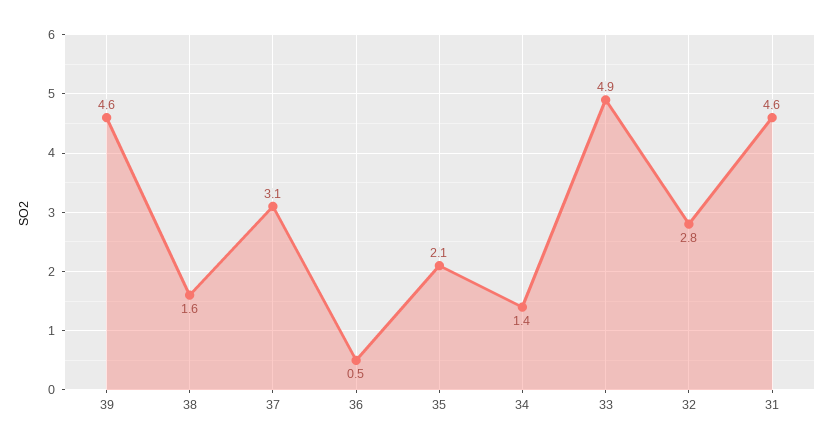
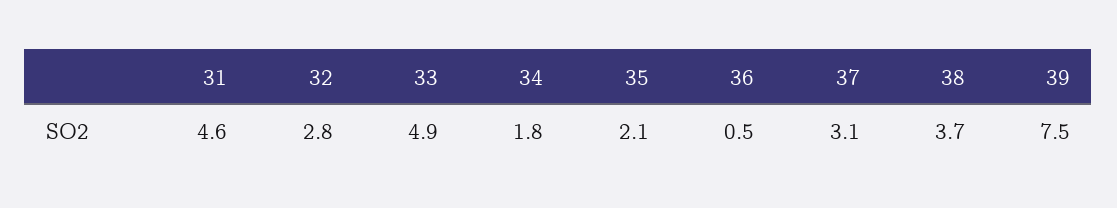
39: 4.6 -> 7.5
38: 1.6 -> 3.7
34: 1.4 -> 1.8

